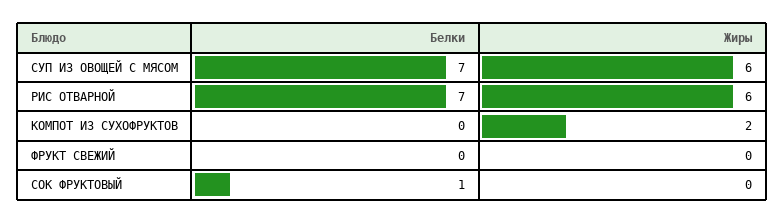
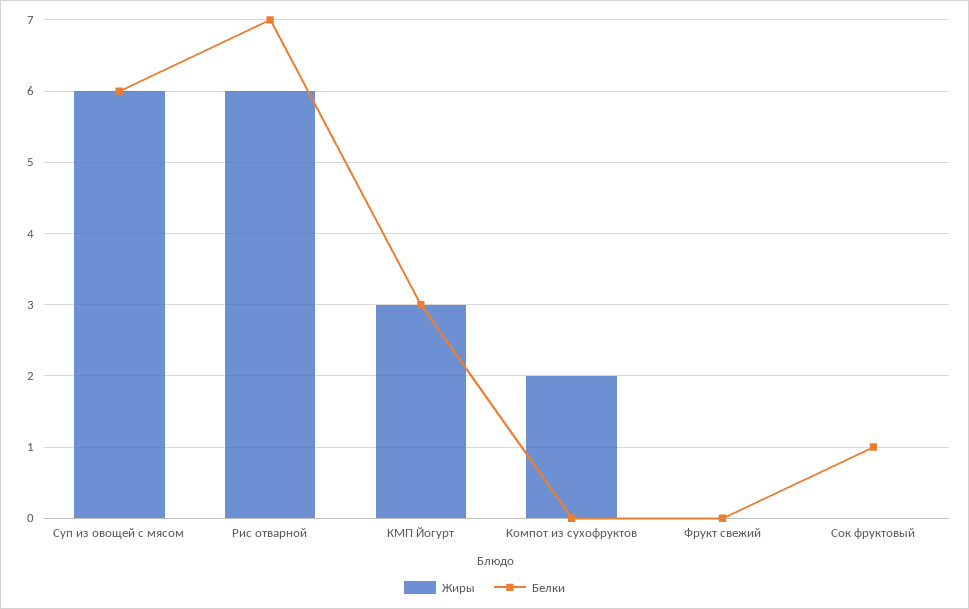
Белки, СУП ИЗ ОВОЩЕЙ С МЯСОМ: 7 -> 6
Жиры, КМП Йогурт: none -> 3
Белки, КМП Йогурт: none -> 3

